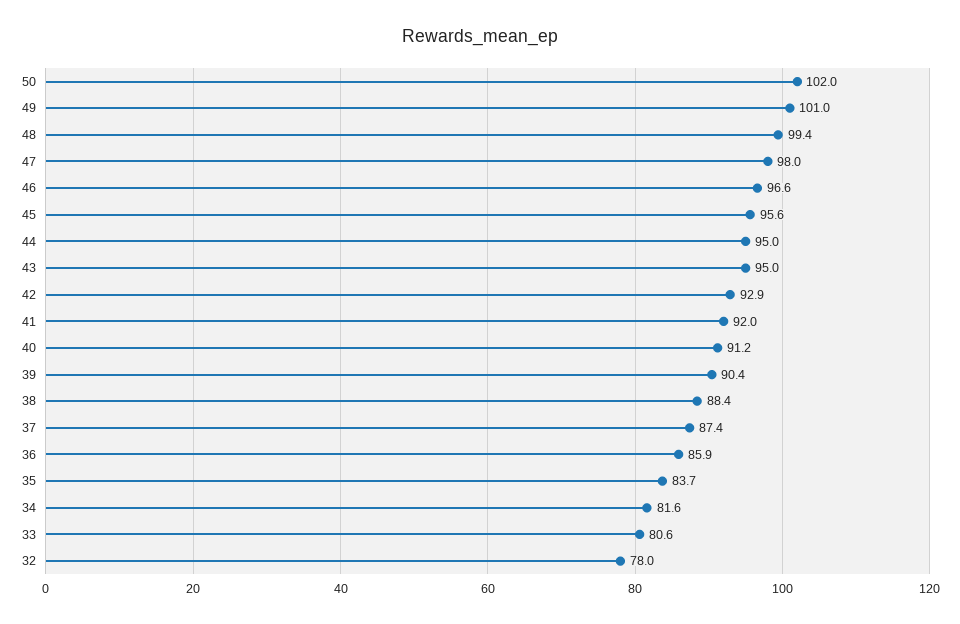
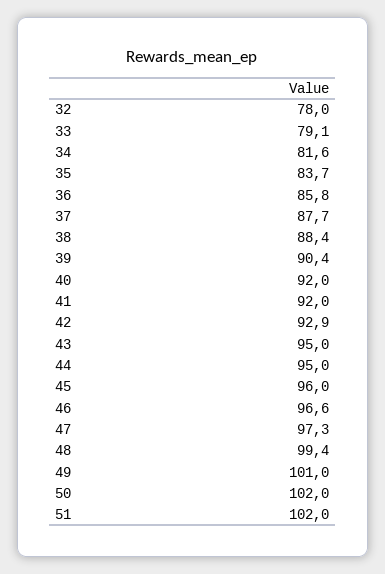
47: 98 -> 97.3
45: 95.6 -> 96
40: 91.2 -> 92
37: 87.4 -> 87.7
36: 85.9 -> 85.8
33: 80.6 -> 79.1
51: none -> 102

